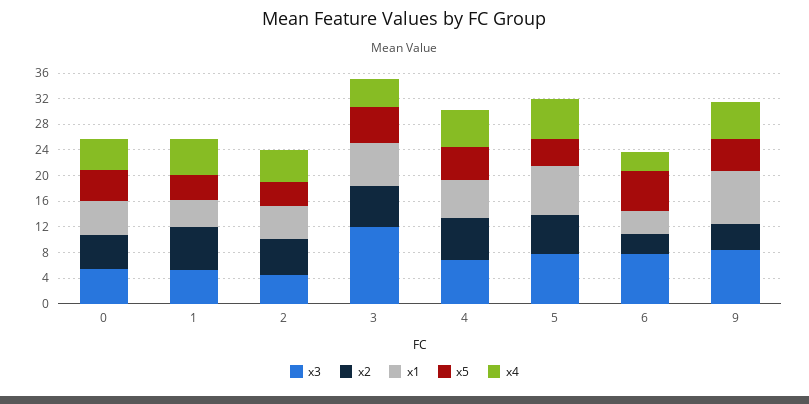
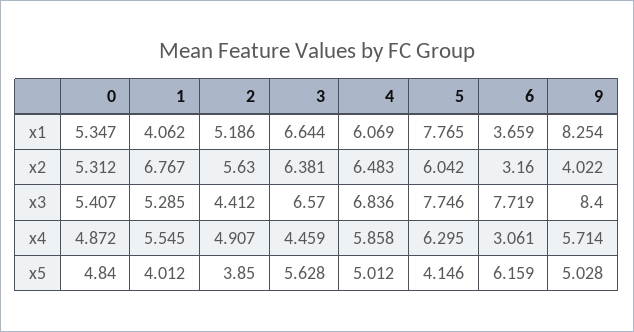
x3, 3: 12 -> 6.57

